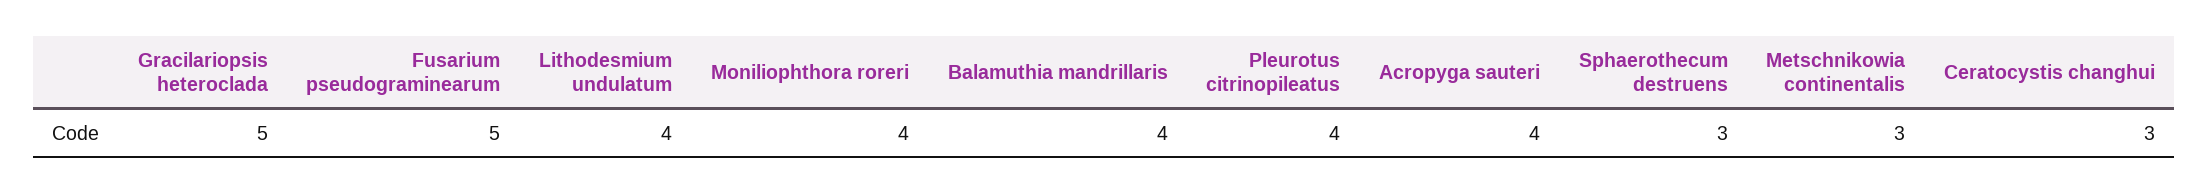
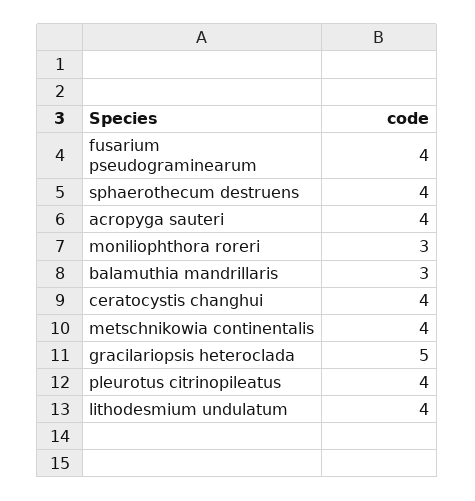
Fusarium pseudograminearum: 5 -> 4
Moniliophthora roreri: 4 -> 3
Balamuthia mandrillaris: 4 -> 3
Sphaerothecum destruens: 3 -> 4
Metschnikowia continentalis: 3 -> 4
Ceratocystis changhui: 3 -> 4

